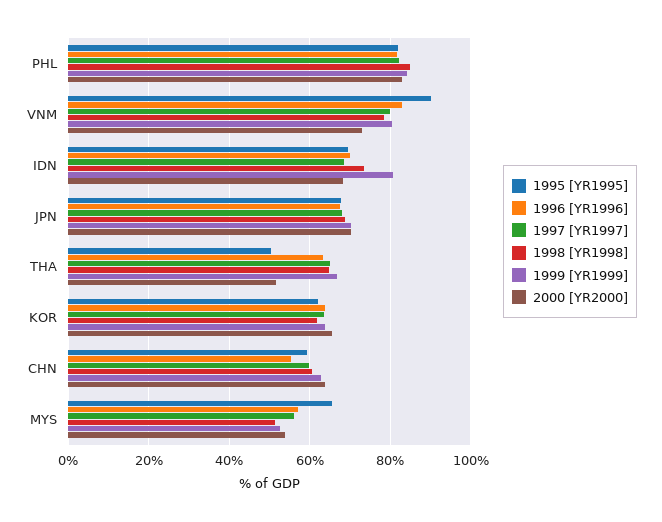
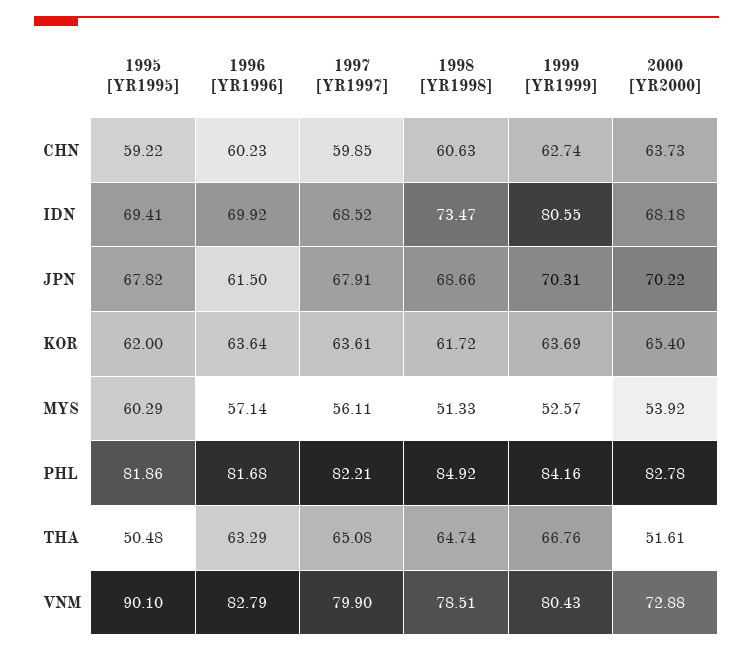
1996 [YR1996], JPN: 68 -> 61.5
1996 [YR1996], CHN: 56 -> 60.23
1995 [YR1995], MYS: 66 -> 60.29

